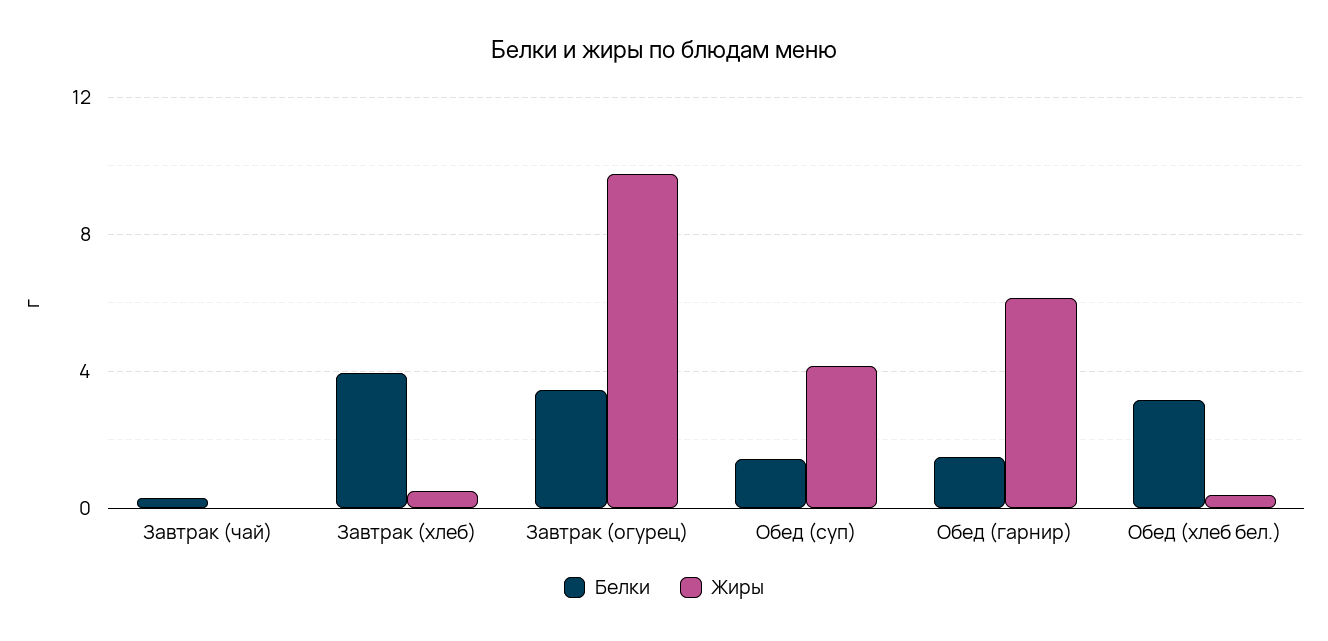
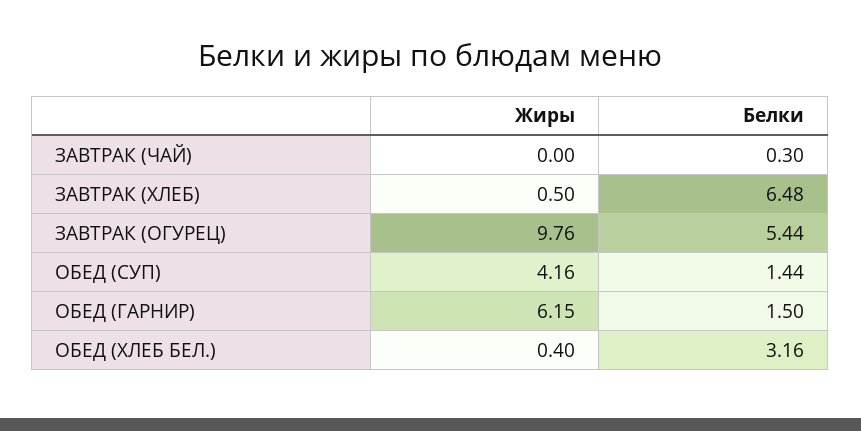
Белки, Завтрак (хлеб): 4 -> 6.48
Белки, Завтрак (огурец): 3.5 -> 5.44

